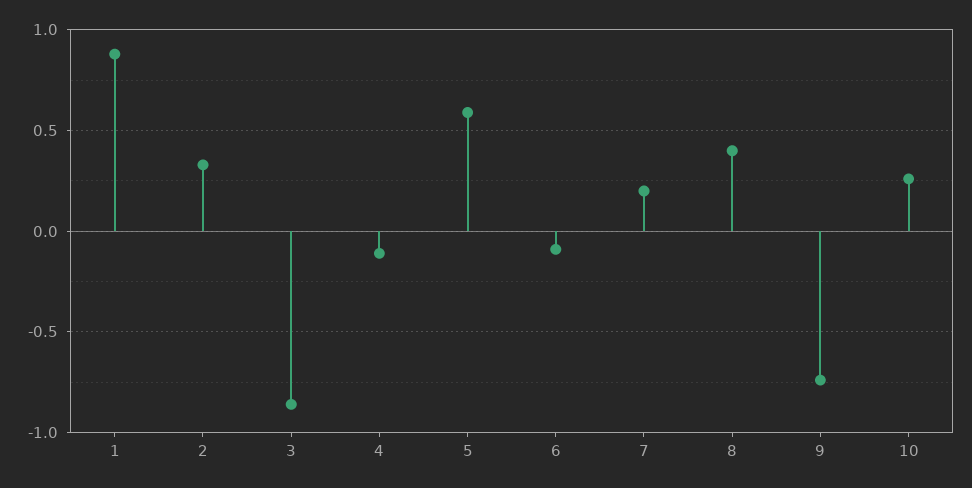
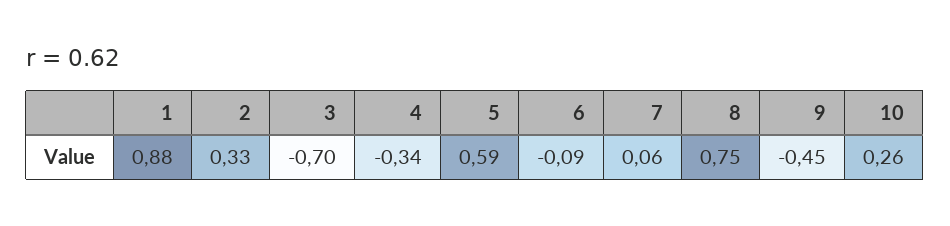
3: -0.85 -> -0.7
4: -0.1 -> -0.34
7: 0.2 -> 0.06
8: 0.4 -> 0.75
9: -0.75 -> -0.45

